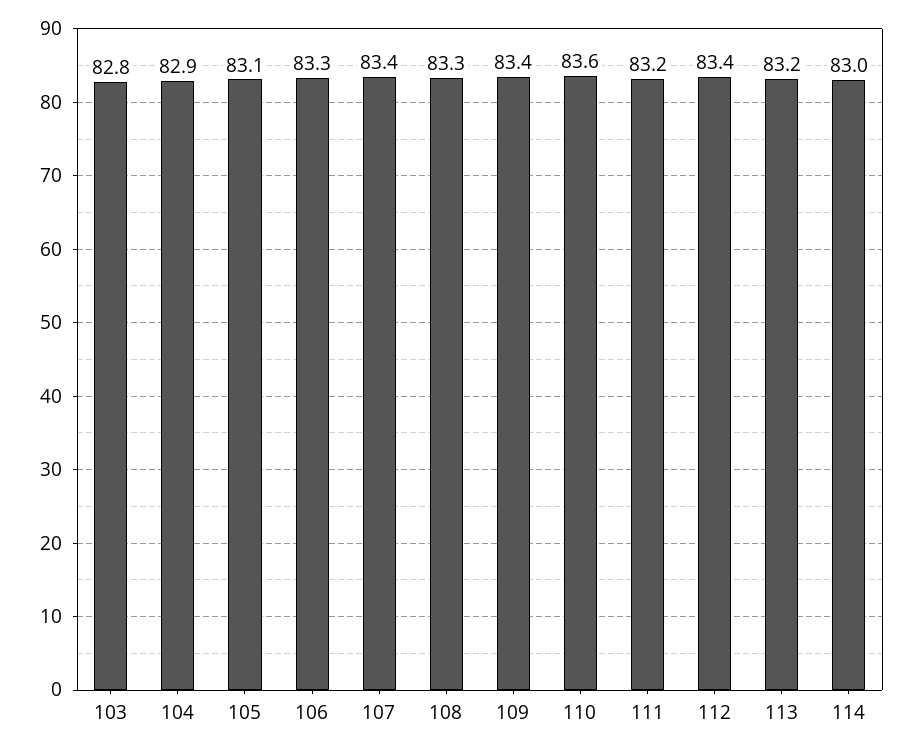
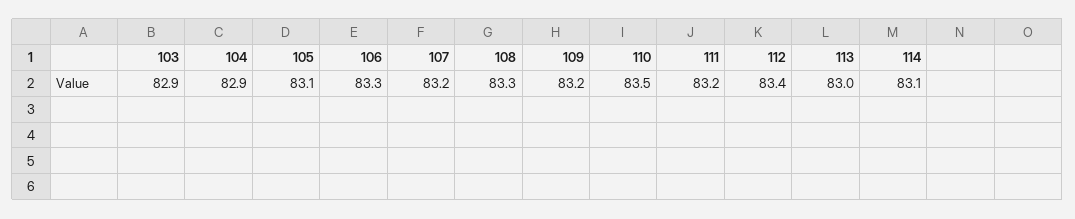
103: 82.8 -> 82.9
107: 83.4 -> 83.2
109: 83.4 -> 83.2
110: 83.6 -> 83.5
113: 83.2 -> 83
114: 83 -> 83.1

